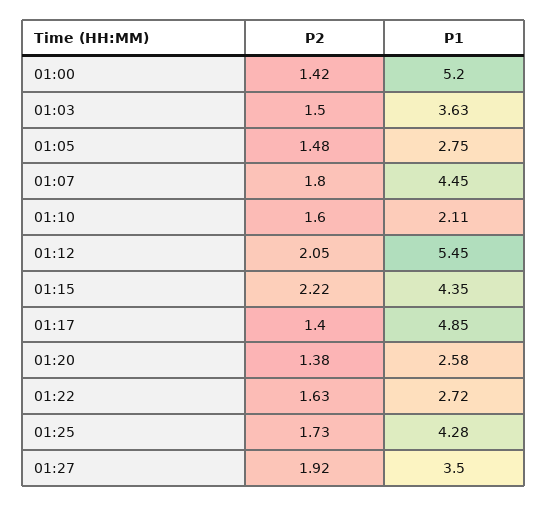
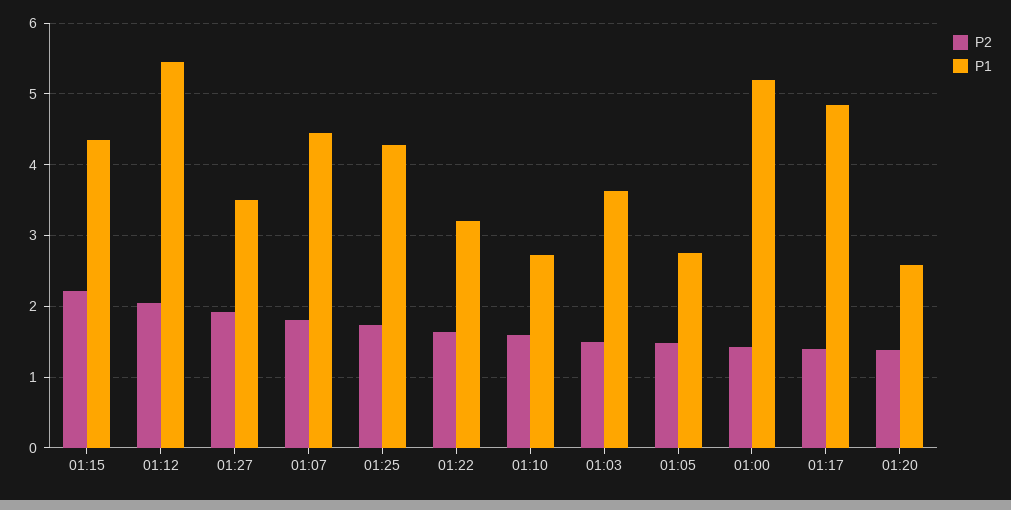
P1, 01:10: 2.11 -> 2.7
P1, 01:22: 2.72 -> 3.2

